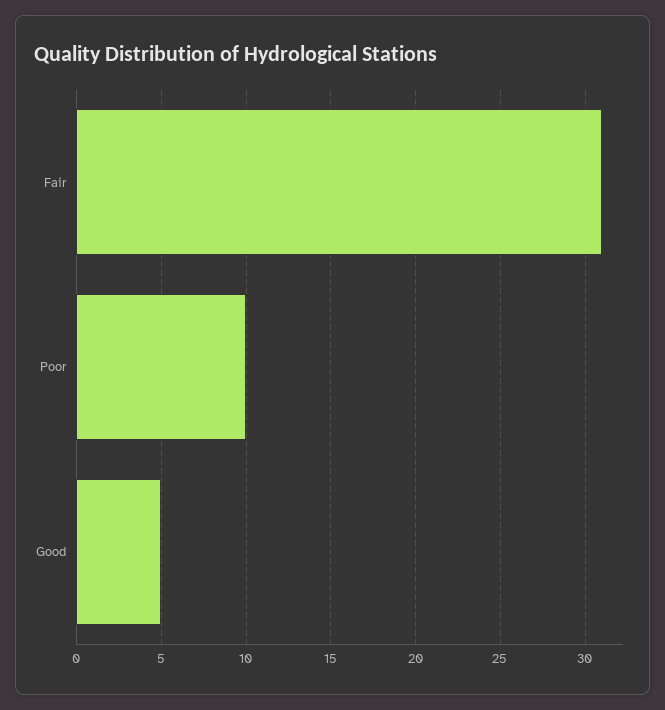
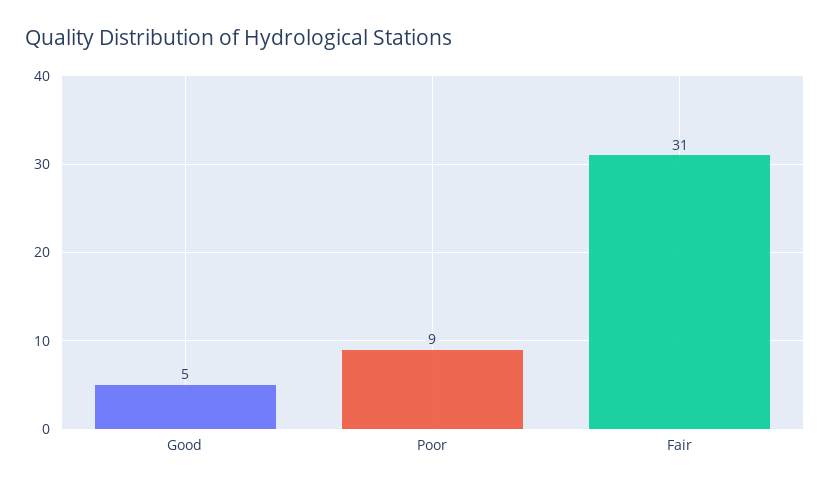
Poor: 10 -> 9

